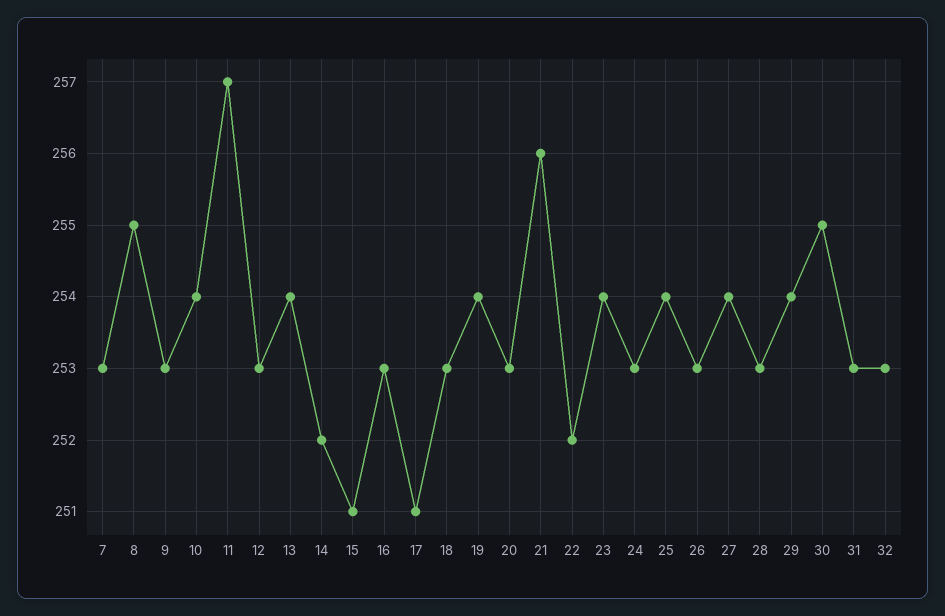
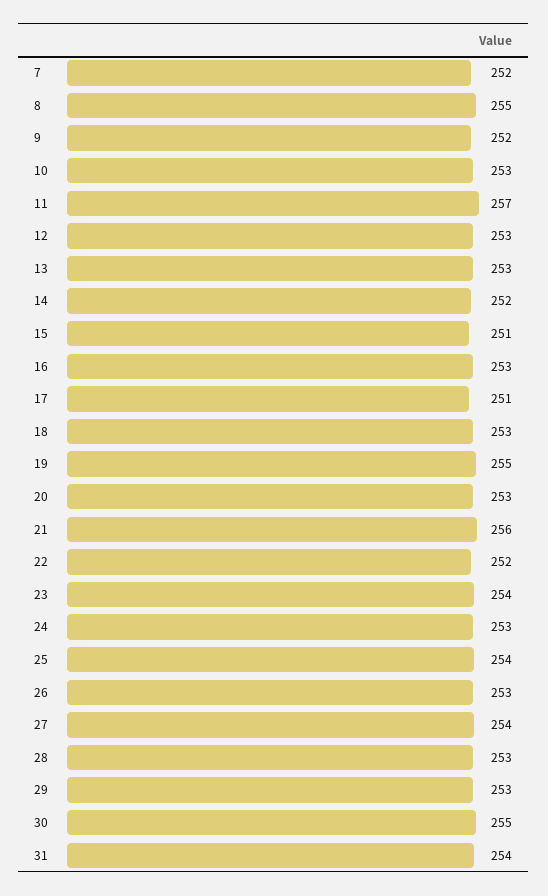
7: 253 -> 252
9: 253 -> 252
10: 254 -> 253
13: 254 -> 253
19: 254 -> 255
29: 254 -> 253
31: 253 -> 254
32: 253 -> none

